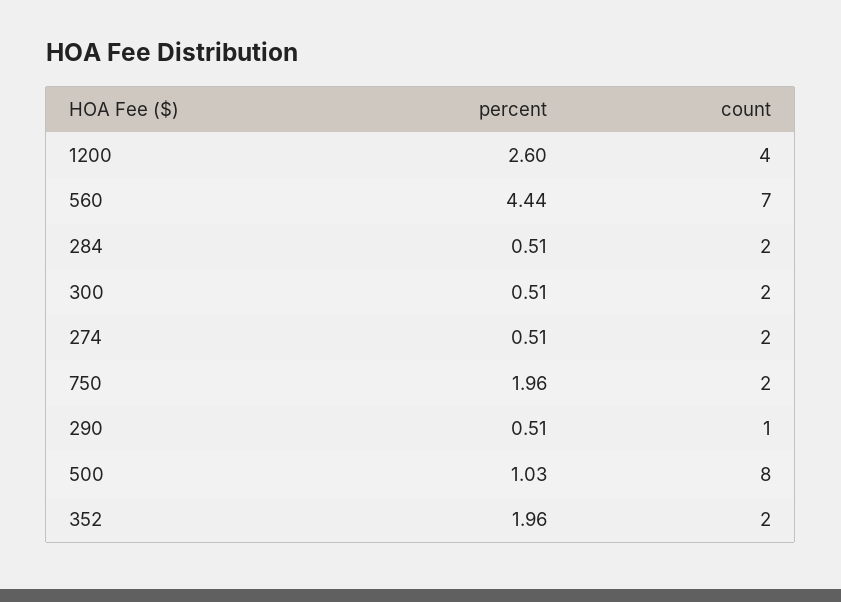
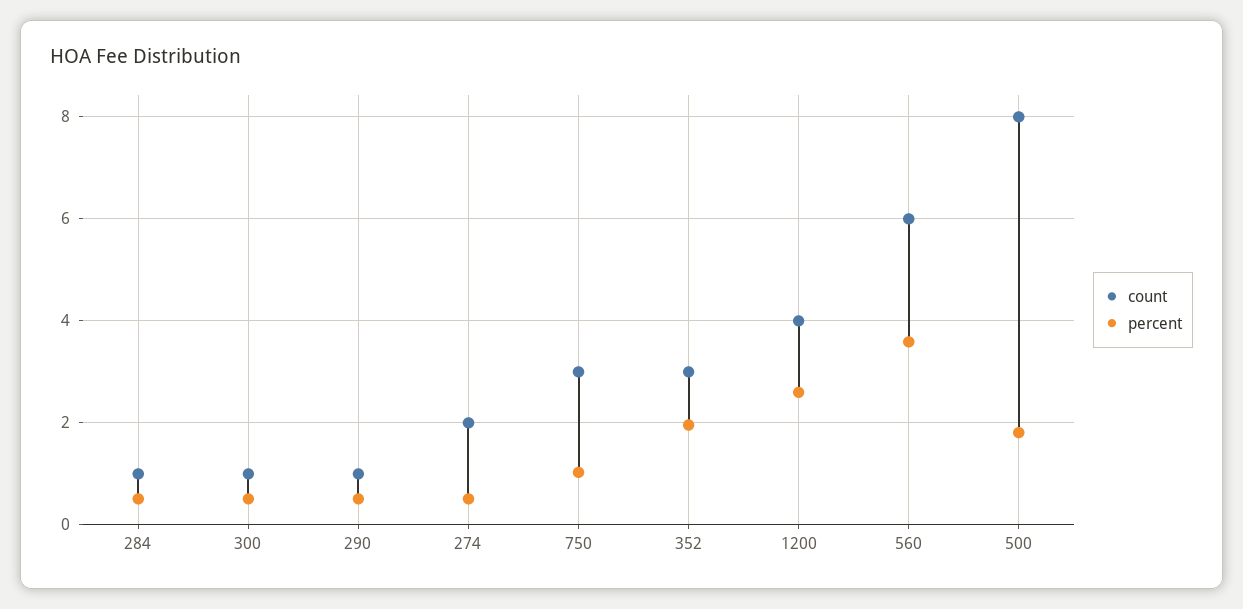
percent, 560: 4.44 -> 3.6
count, 560: 7 -> 6
count, 284: 2 -> 1
count, 300: 2 -> 1
percent, 750: 1.96 -> 1
count, 750: 2 -> 3
percent, 500: 1.03 -> 1.8
count, 352: 2 -> 3

